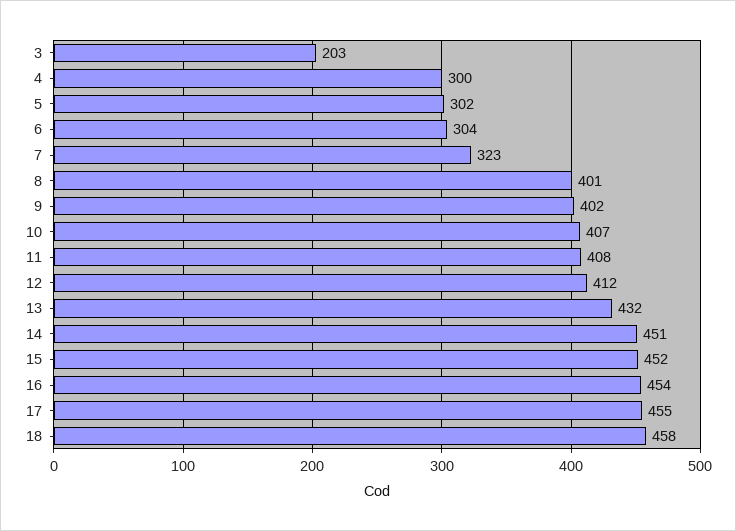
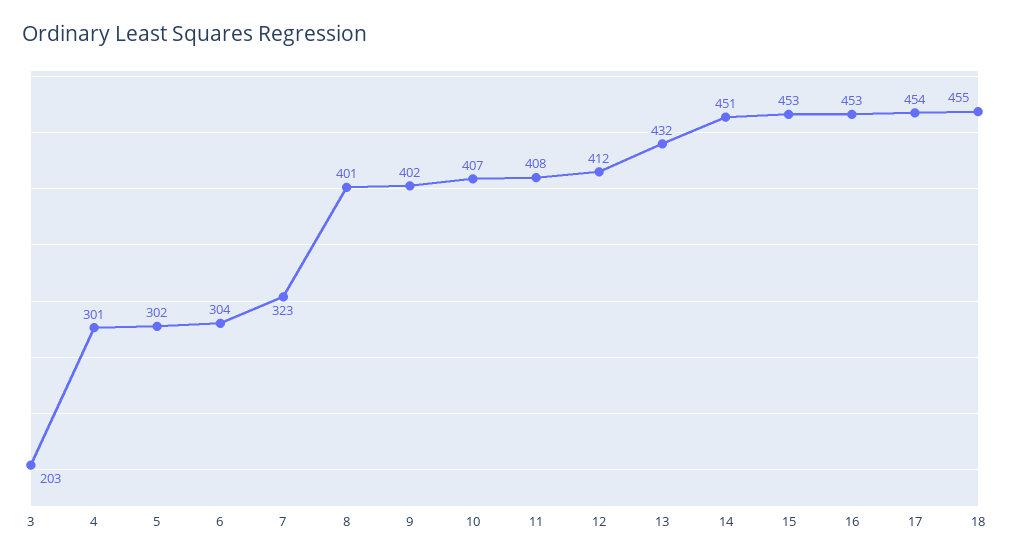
4: 300 -> 301
15: 452 -> 453
16: 454 -> 453
17: 455 -> 454
18: 458 -> 455

